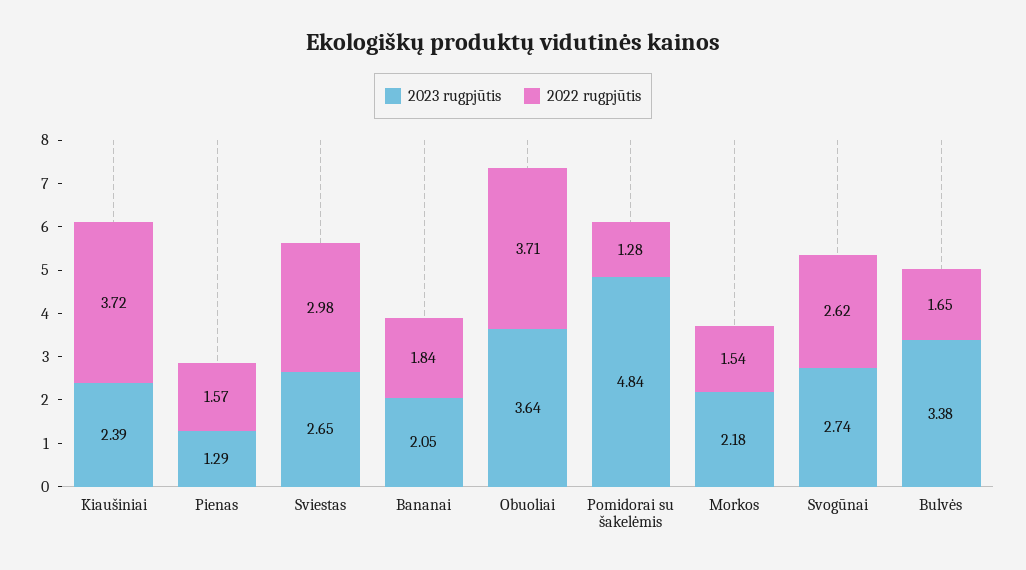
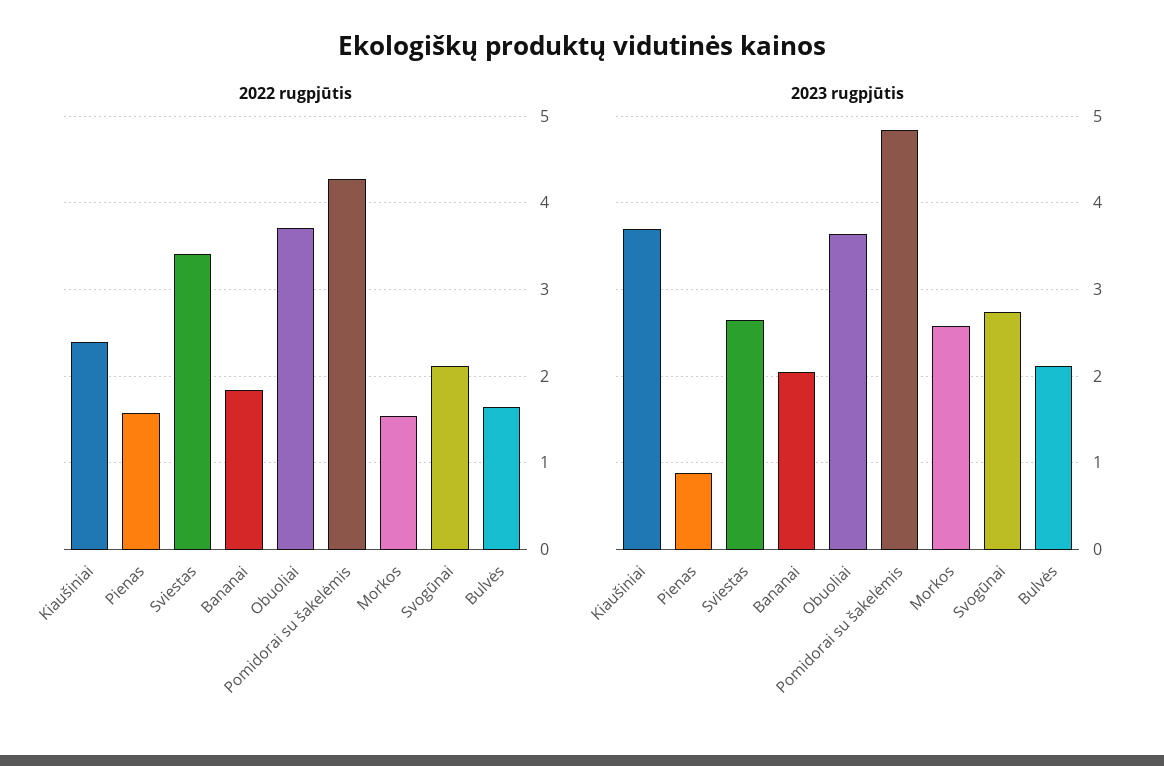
2023 rugpjūtis, Kiaušiniai: 2.39 -> 3.7
2022 rugpjūtis, Kiaušiniai: 3.72 -> 2.4
2023 rugpjūtis, Pienas: 1.29 -> 0.9
2022 rugpjūtis, Sviestas: 2.98 -> 3.4
2022 rugpjūtis, Pomidorai su šakelėmis: 1.28 -> 4.3
2023 rugpjūtis, Morkos: 2.18 -> 2.6
2022 rugpjūtis, Svogūnai: 2.62 -> 2.1
2023 rugpjūtis, Bulvės: 3.38 -> 2.1

